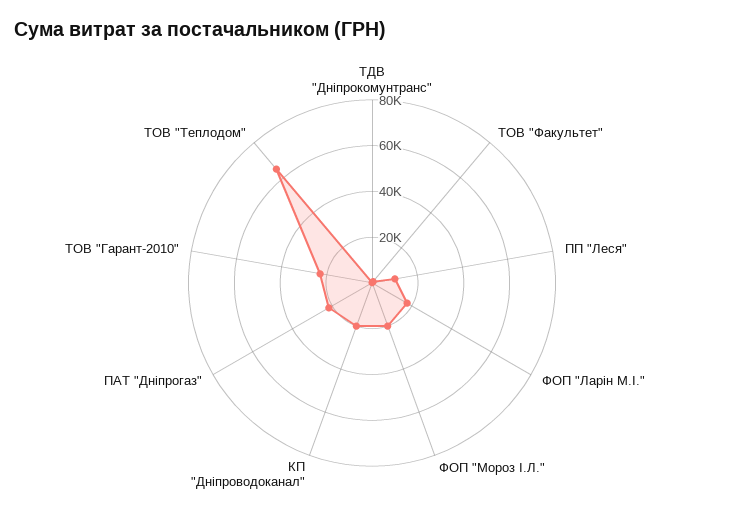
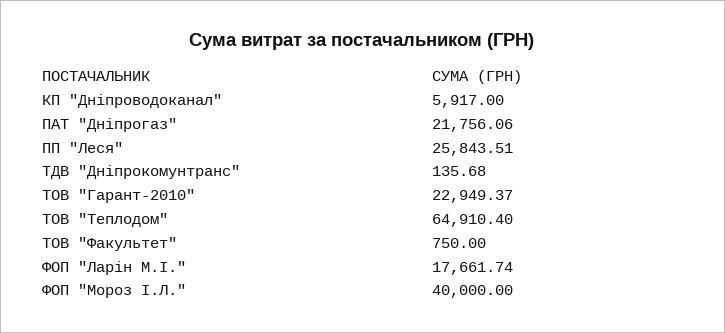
ПП "Леся": 10000 -> 25843.51
ФОП "Мороз І.Л.": 20000 -> 40000
КП "Дніпроводоканал": 20000 -> 5917

